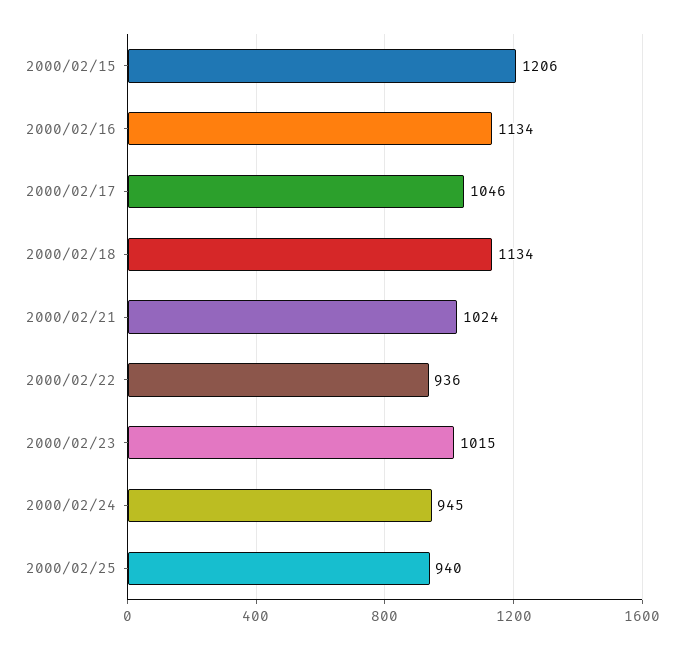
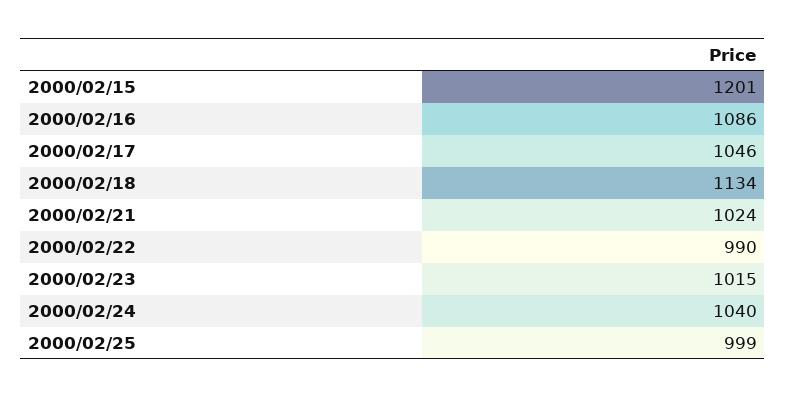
2000/02/15: 1206 -> 1201
2000/02/16: 1134 -> 1086
2000/02/22: 936 -> 990
2000/02/24: 945 -> 1040
2000/02/25: 940 -> 999

